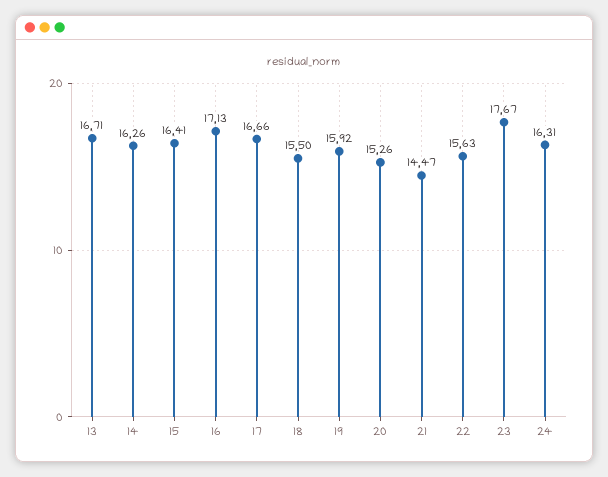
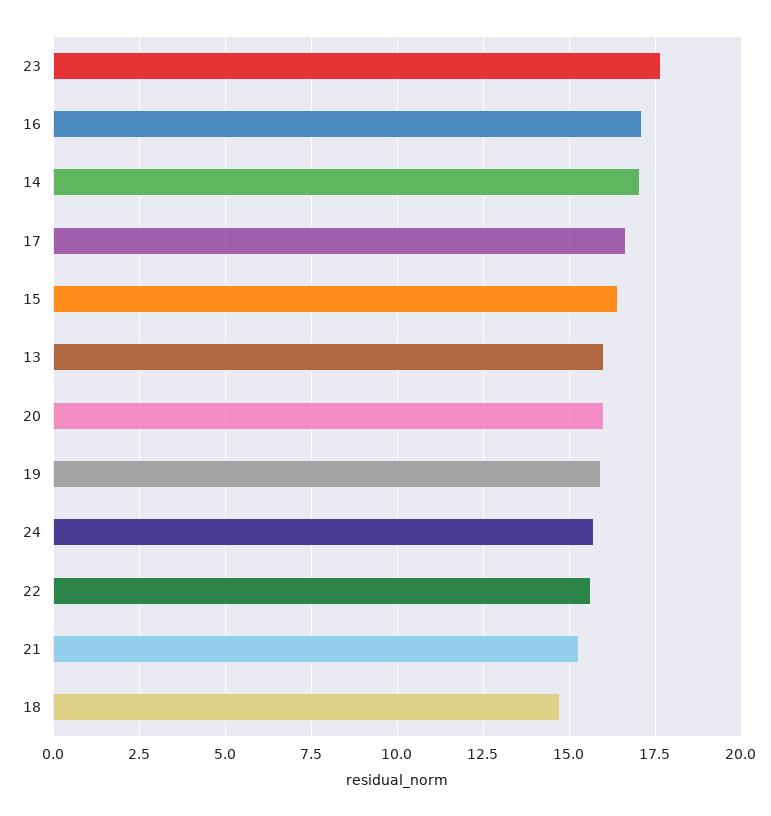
13: 16.71 -> 16
14: 16.26 -> 17
18: 15.5 -> 14.75
20: 15.26 -> 16
21: 14.47 -> 15.25
24: 16.31 -> 15.75

